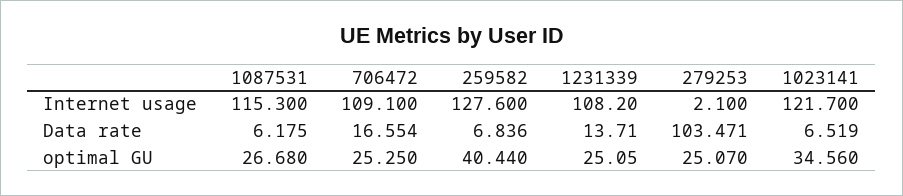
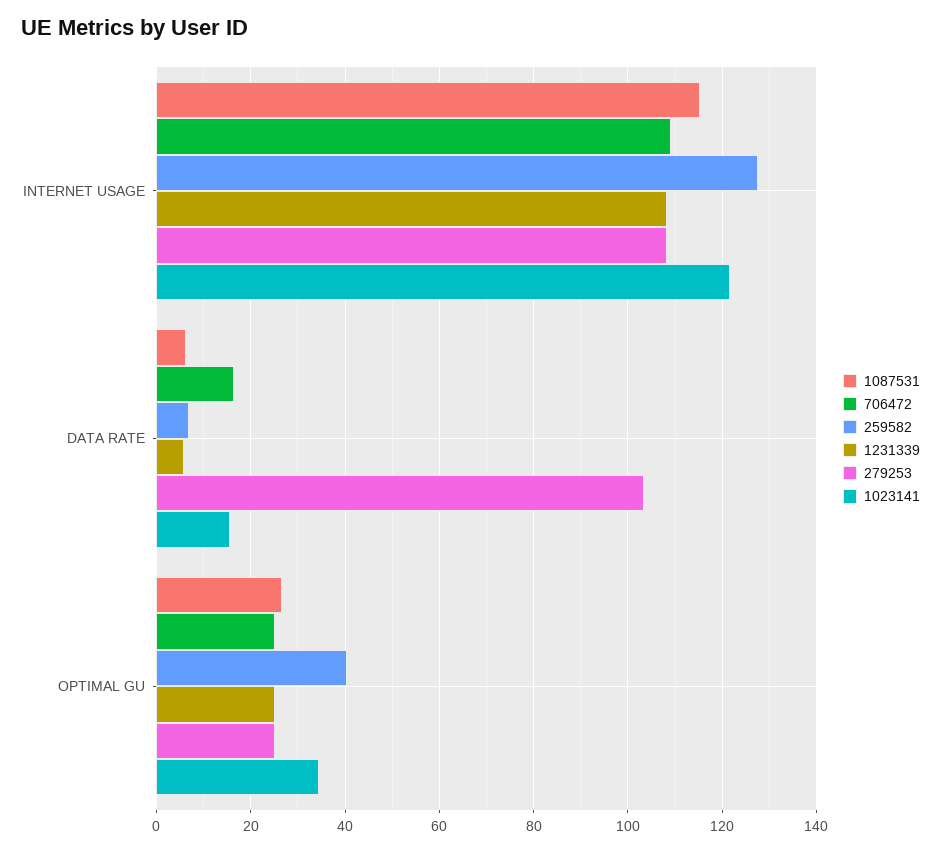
279253, Internet usage: 2.1 -> 108
1231339, Data rate: 13.71 -> 6
1023141, Data rate: 6.519 -> 16

